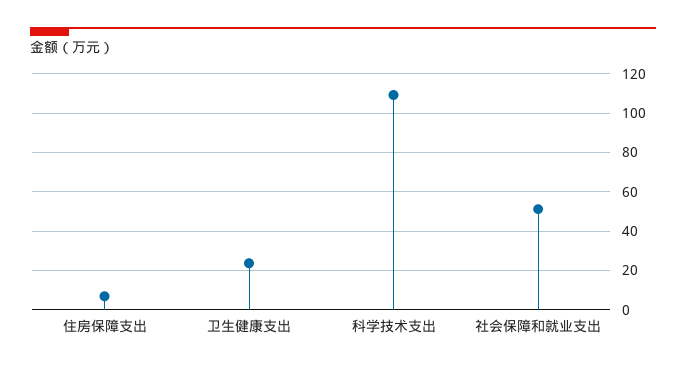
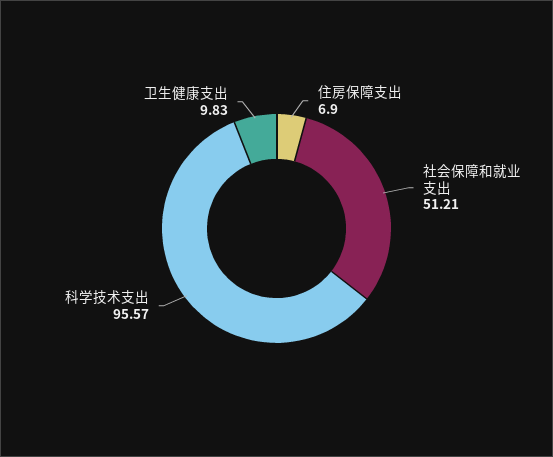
卫生健康支出: 25 -> 9.83
科学技术支出: 110 -> 95.57

